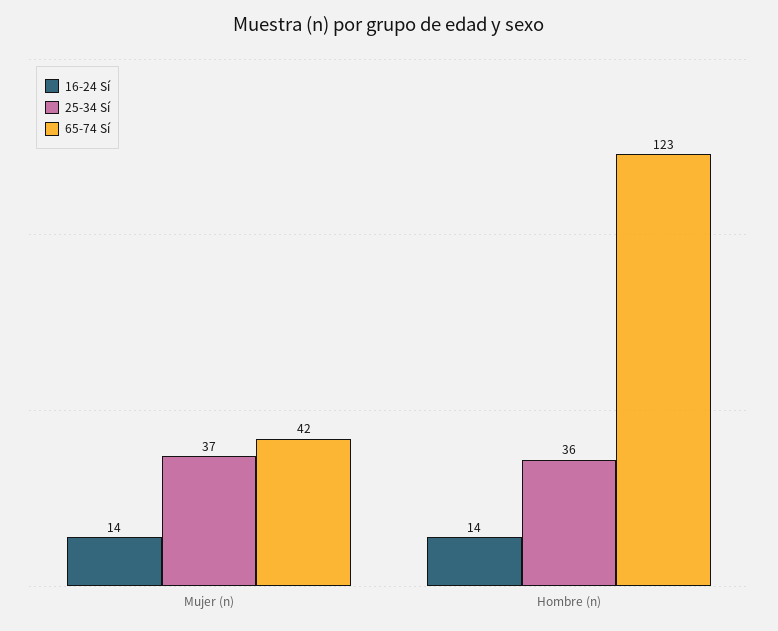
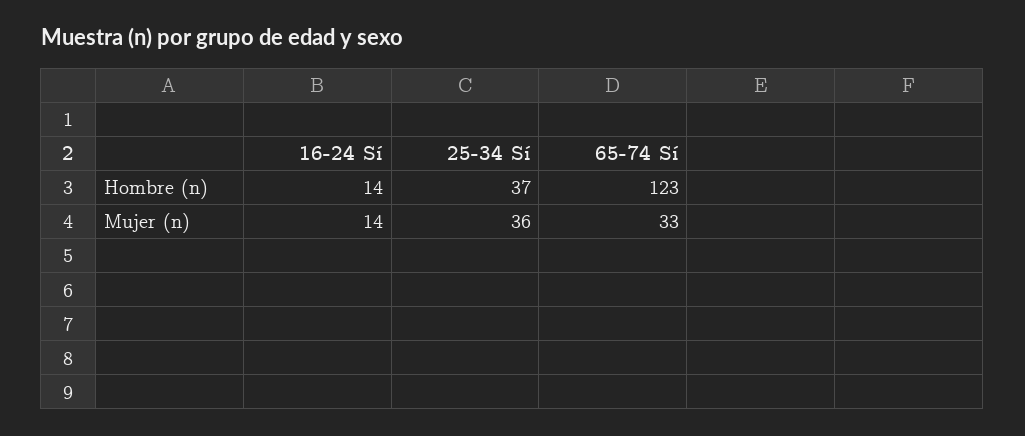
25-34 Sí, Mujer (n): 37 -> 36
65-74 Sí, Mujer (n): 42 -> 33
25-34 Sí, Hombre (n): 36 -> 37

